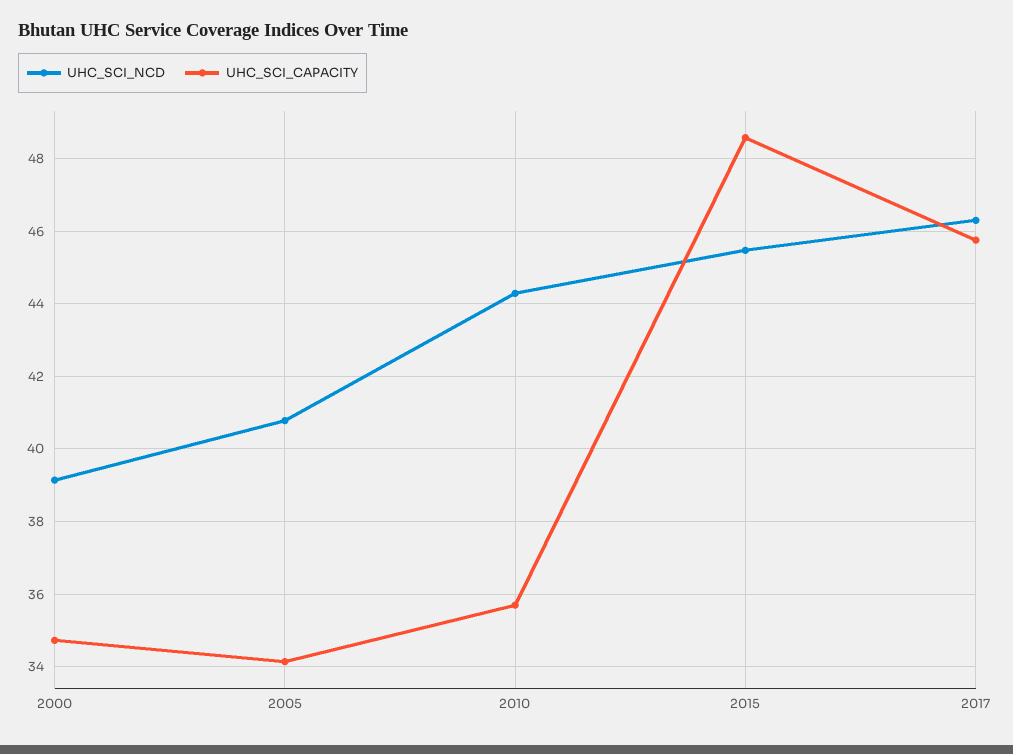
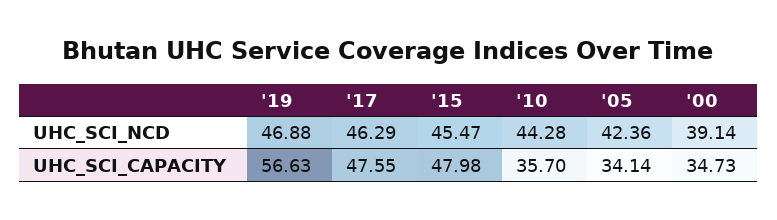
UHC_SCI_NCD, 2005: 40.8 -> 42.36
UHC_SCI_CAPACITY, 2015: 48.6 -> 47.98
UHC_SCI_CAPACITY, 2017: 45.8 -> 47.55
UHC_SCI_NCD, '19: none -> 46.88
UHC_SCI_CAPACITY, '19: none -> 56.63

